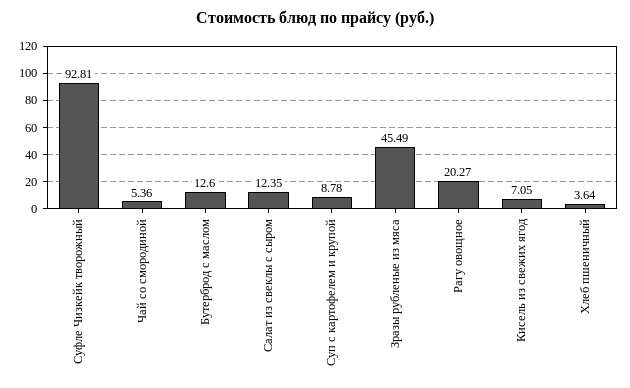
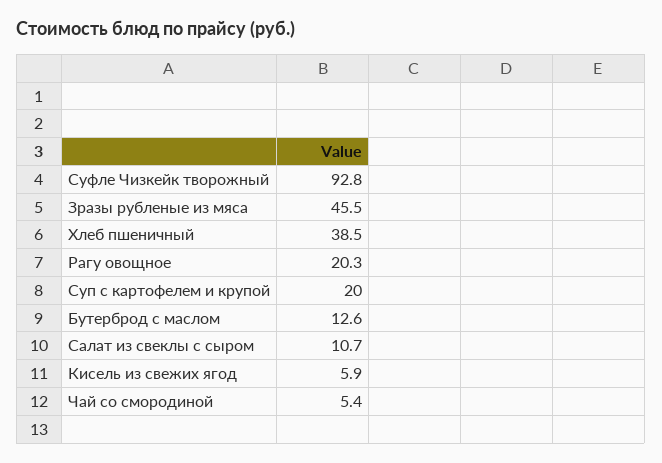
Салат из свеклы с сыром: 12.35 -> 10.7
Суп с картофелем и крупой: 8.78 -> 20
Кисель из свежих ягод: 7.05 -> 5.9
Хлеб пшеничный: 3.64 -> 38.5

